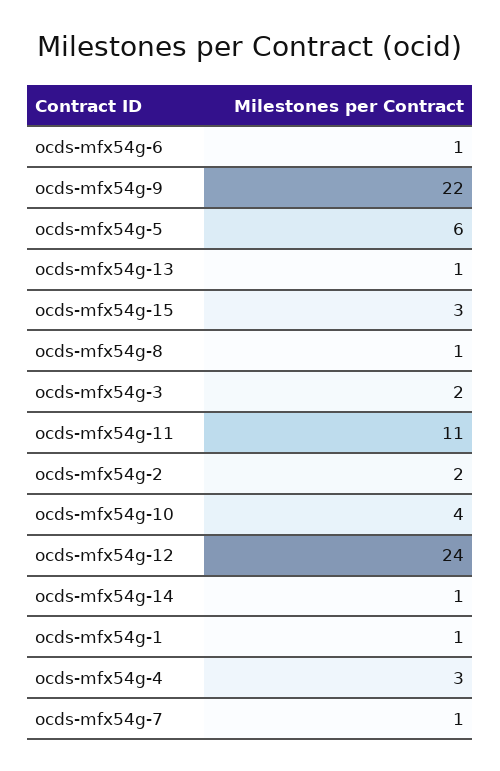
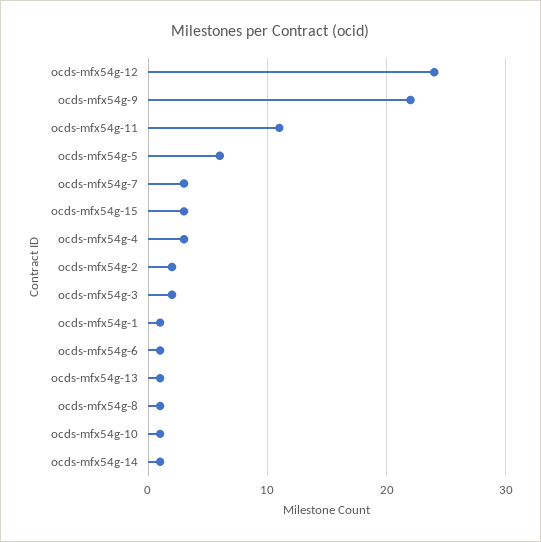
ocds-mfx54g-10: 4 -> 1
ocds-mfx54g-7: 1 -> 3

